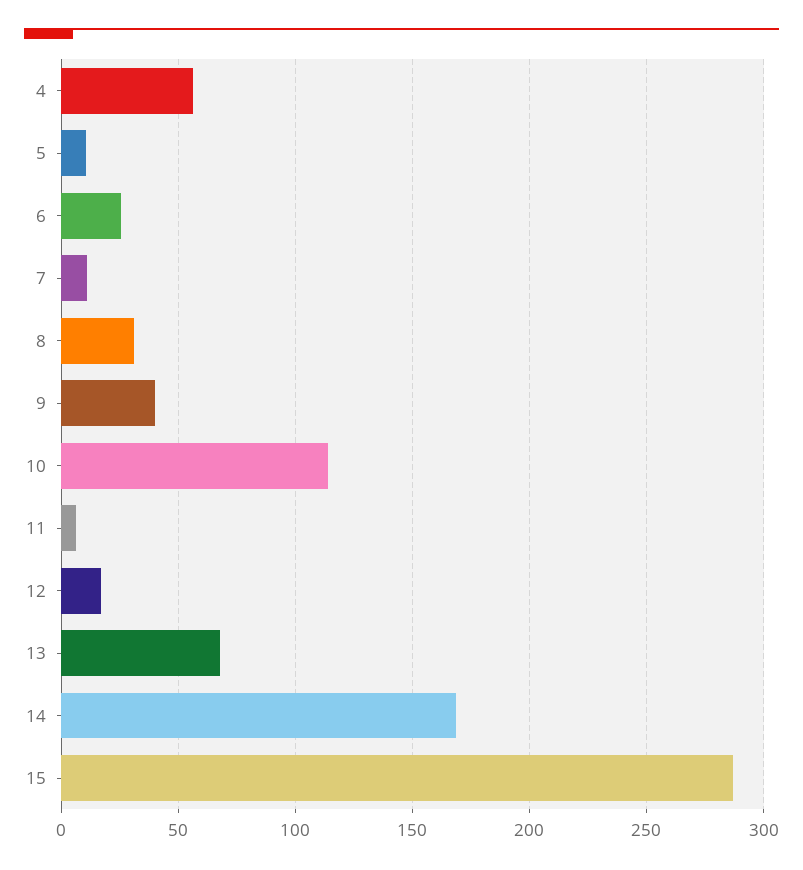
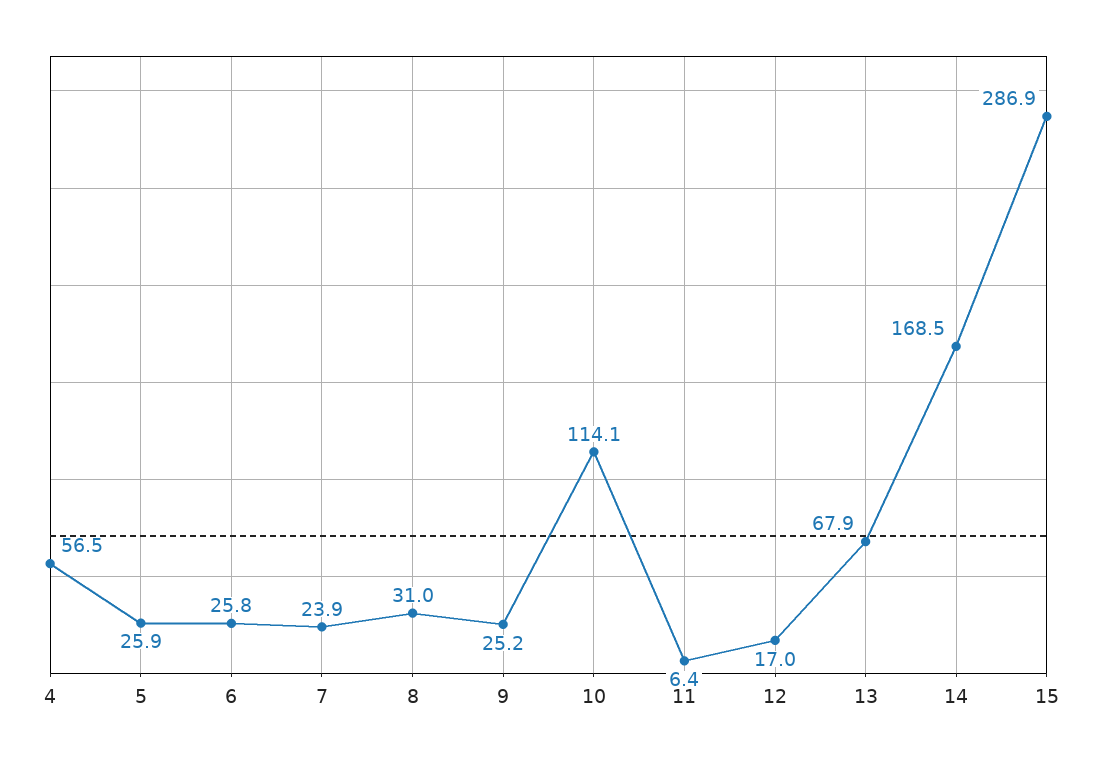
5: 10 -> 25.9
7: 10 -> 23.9
9: 40 -> 25.2

